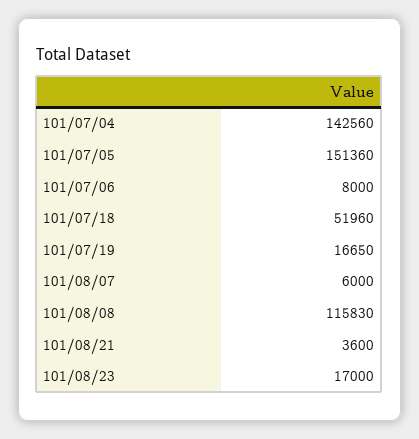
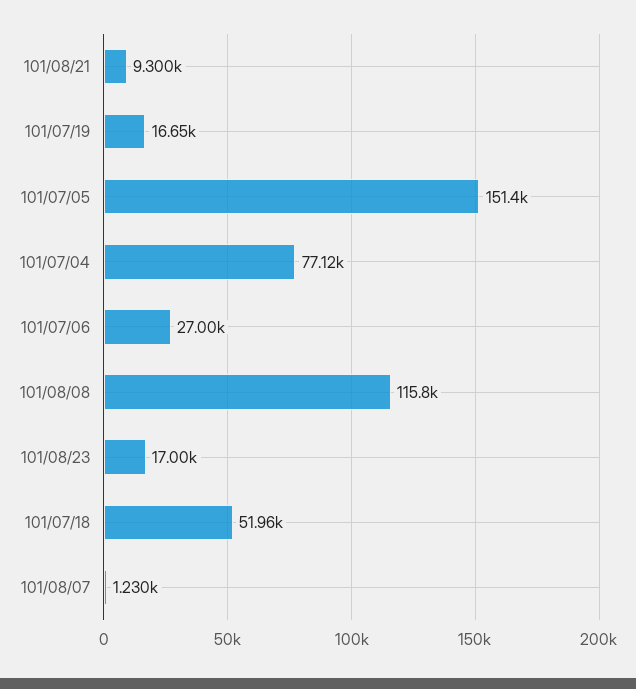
101/07/04: 142560 -> 77120
101/07/06: 8000 -> 27000
101/08/07: 6000 -> 1230
101/08/21: 3600 -> 9300

